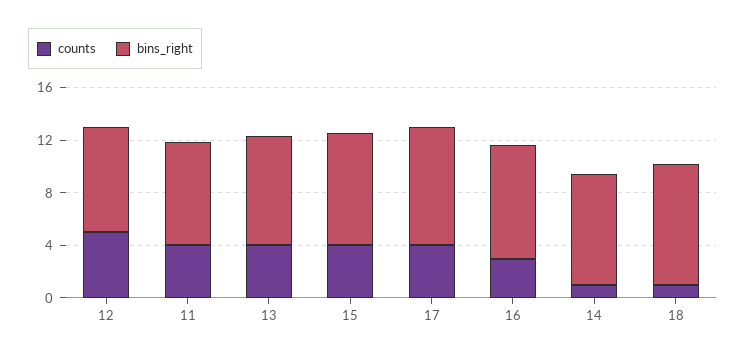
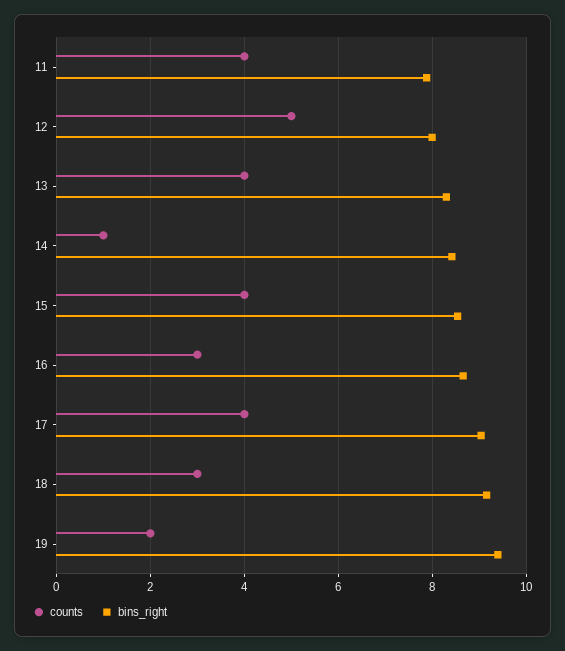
counts, 18: 1 -> 3
counts, 19: none -> 2
bins_right, 19: none -> 9.4

